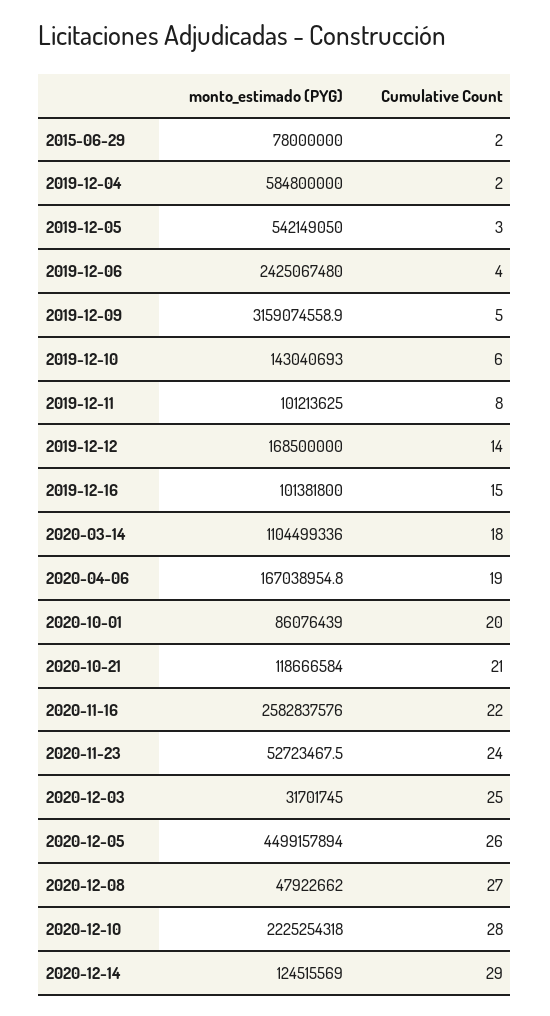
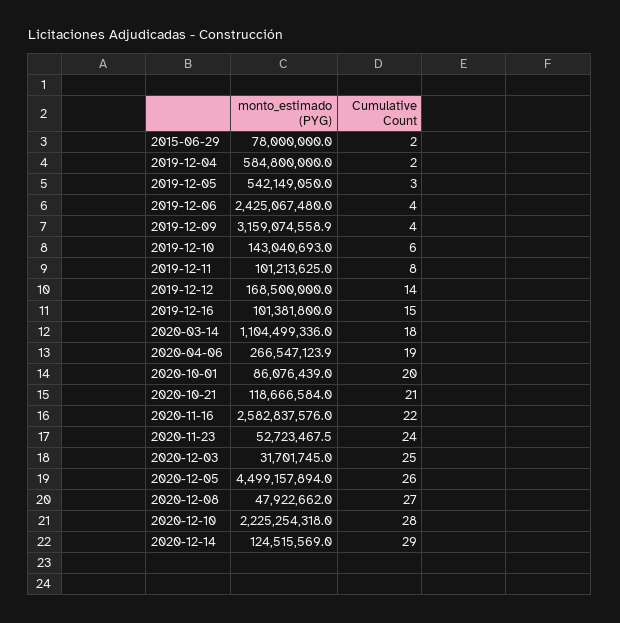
Cumulative Count, 2019-12-09: 5 -> 4
monto_estimado (PYG), 2020-04-06: 167038954.8 -> 266547123.9

